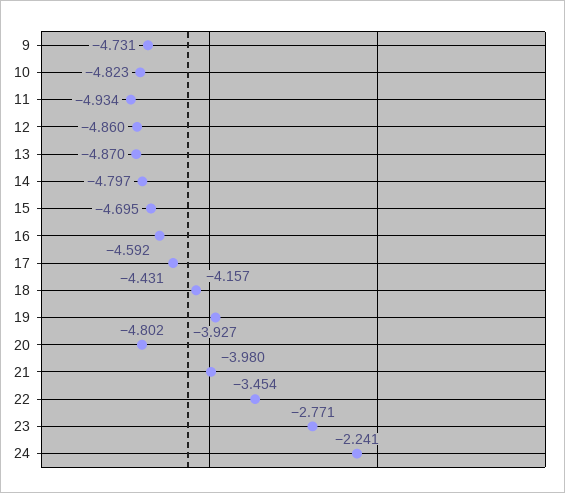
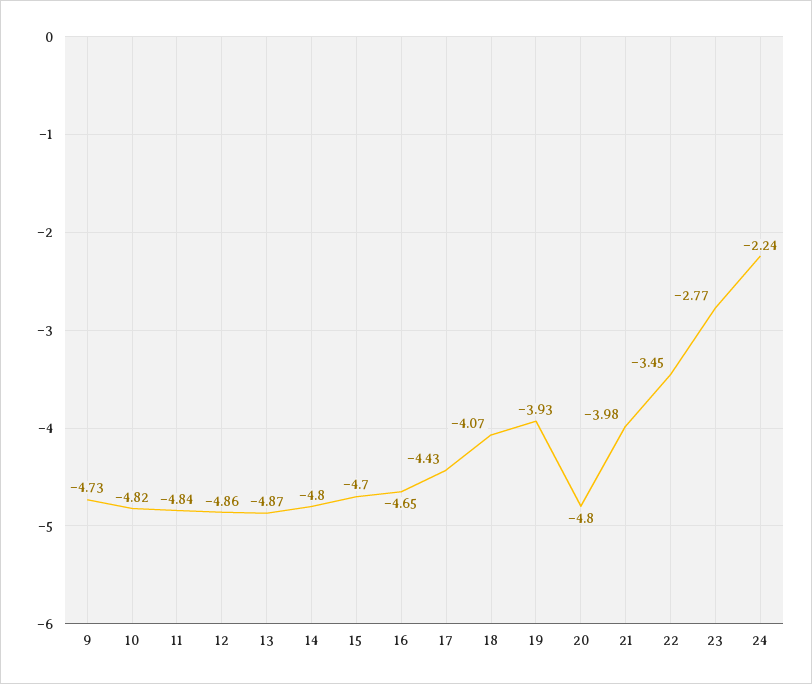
11: -4.934 -> -4.84
16: -4.592 -> -4.65
18: -4.157 -> -4.07

